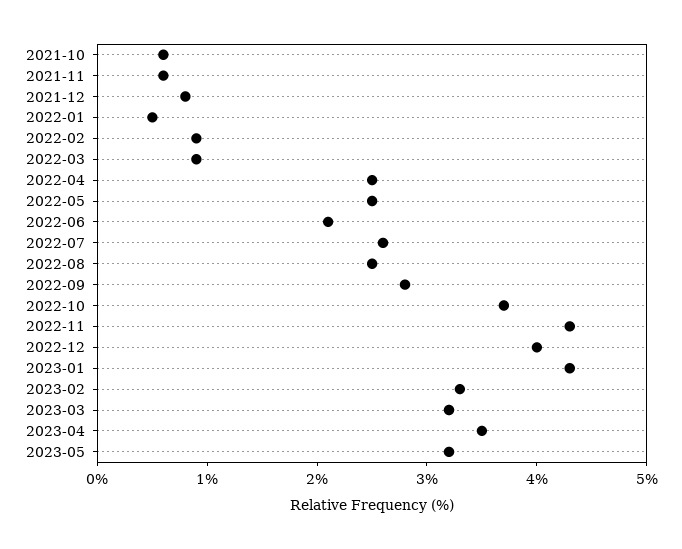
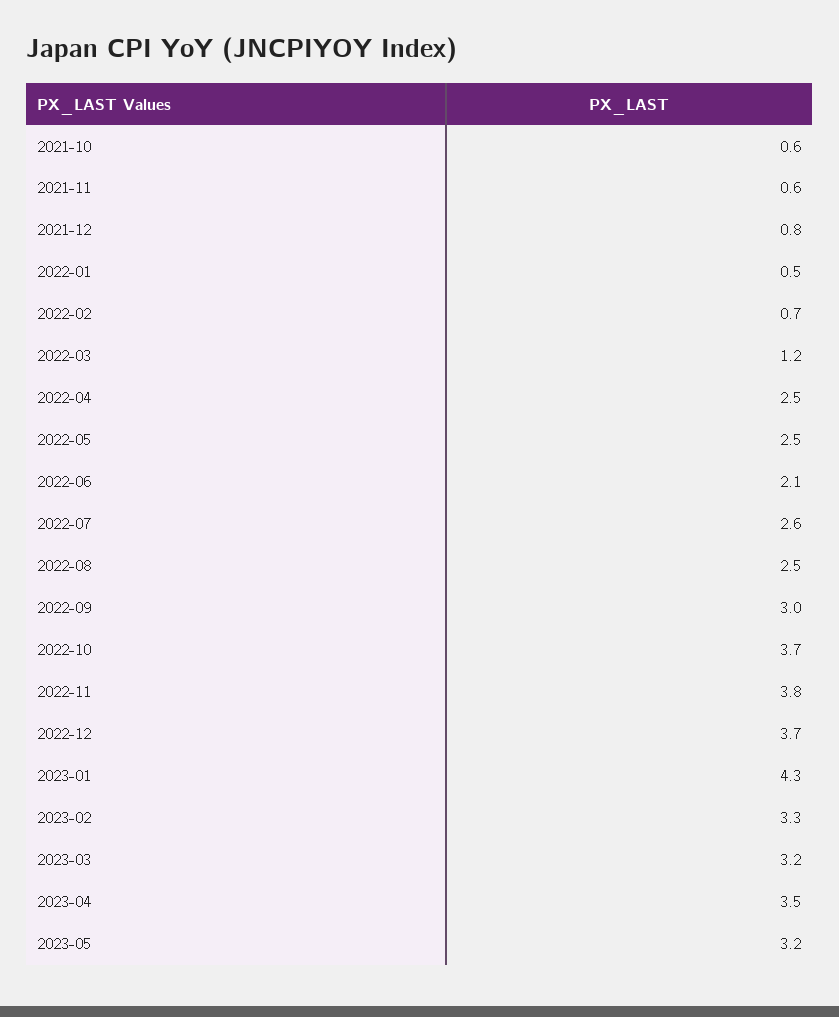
2022-02: 0.9 -> 0.7
2022-03: 0.9 -> 1.2
2022-09: 2.8 -> 3
2022-11: 4.3 -> 3.8
2022-12: 4 -> 3.7

